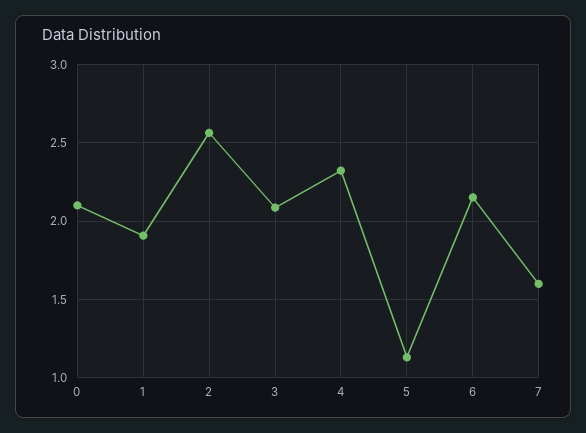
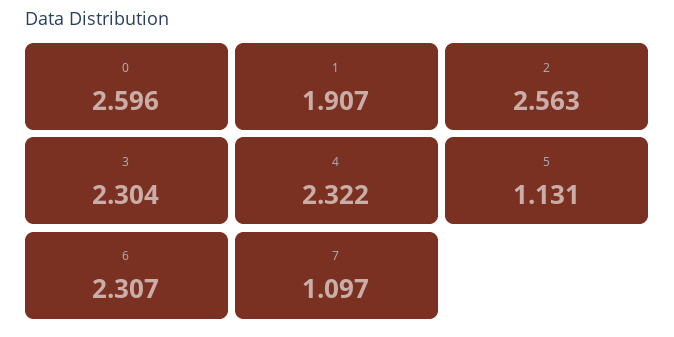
0: 2.1 -> 2.596
3: 2.1 -> 2.304
6: 2.15 -> 2.307
7: 1.6 -> 1.097

